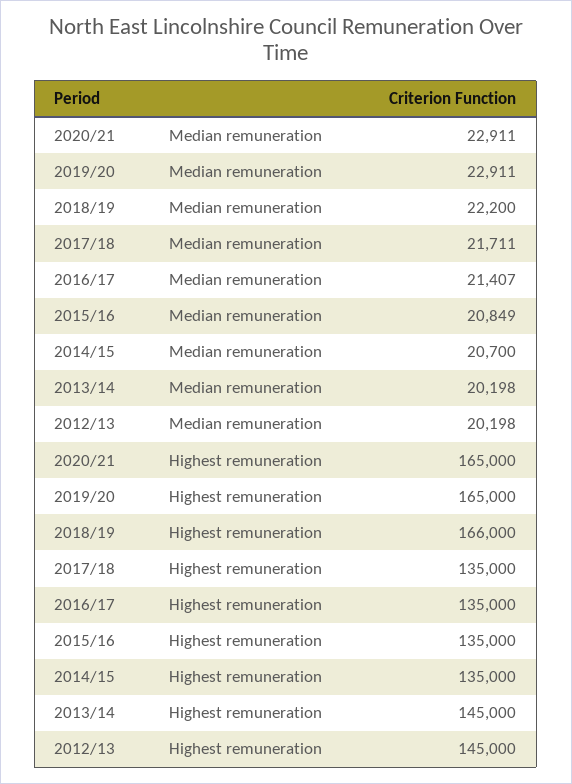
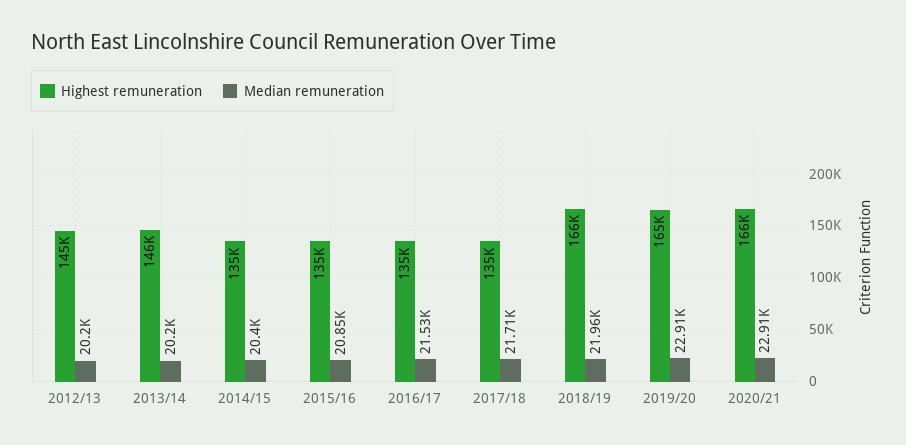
Median remuneration, 2018/19: 22200 -> 21960
Median remuneration, 2016/17: 21407 -> 21530
Median remuneration, 2014/15: 20700 -> 20400
Highest remuneration, 2020/21: 165000 -> 166000
Highest remuneration, 2013/14: 145000 -> 146000

